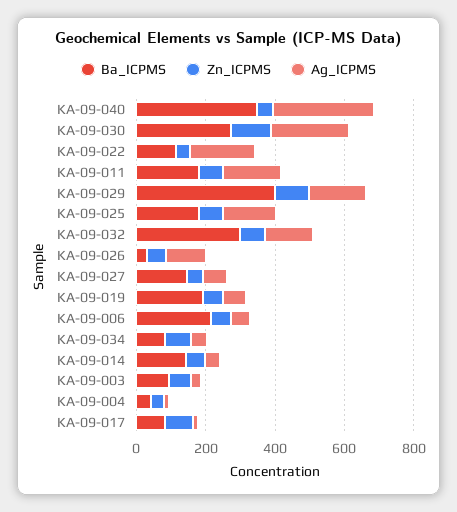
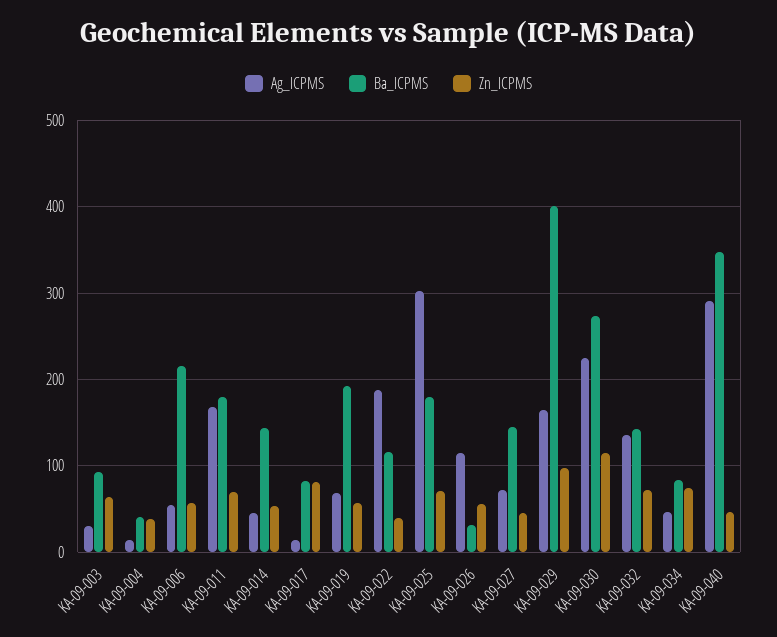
Ag_ICPMS, KA-09-025: 150 -> 300
Ba_ICPMS, KA-09-032: 300 -> 140

